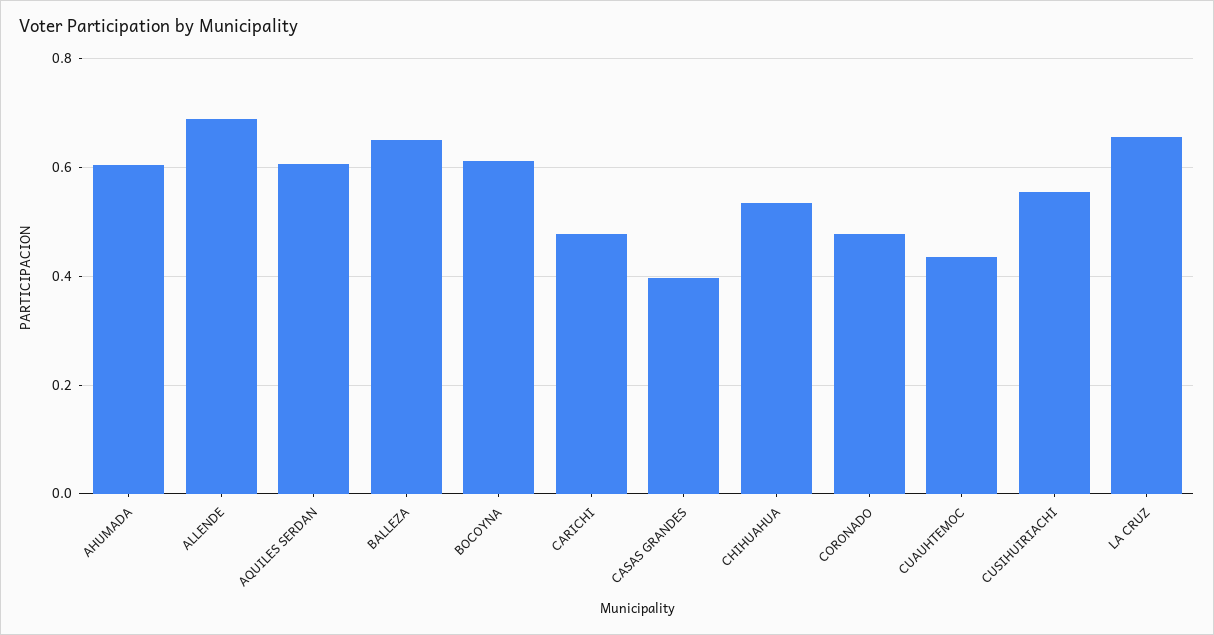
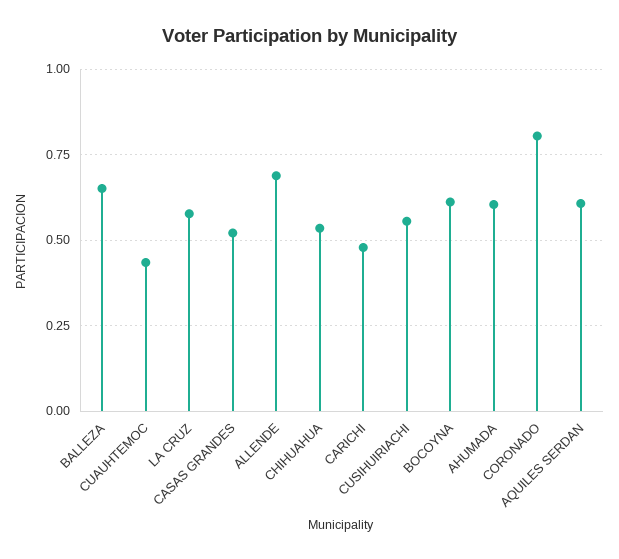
CASAS GRANDES: 0.4 -> 0.525
CORONADO: 0.48 -> 0.8
LA CRUZ: 0.66 -> 0.575

